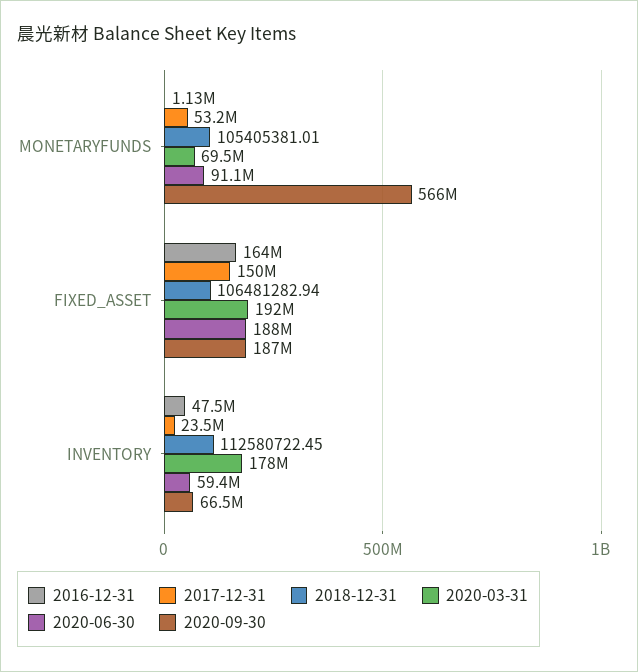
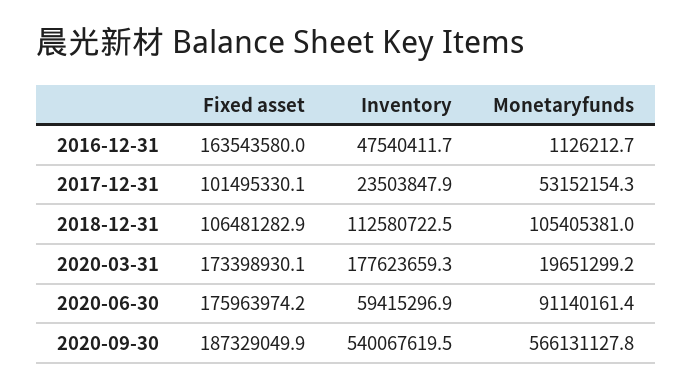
2020-03-31, MONETARYFUNDS: 69500000 -> 19651299.2
2017-12-31, FIXED_ASSET: 150000000 -> 101495330.1
2020-03-31, FIXED_ASSET: 192000000 -> 173398930.1
2020-06-30, FIXED_ASSET: 188000000 -> 175963974.2
2020-09-30, INVENTORY: 66500000 -> 540067619.5

